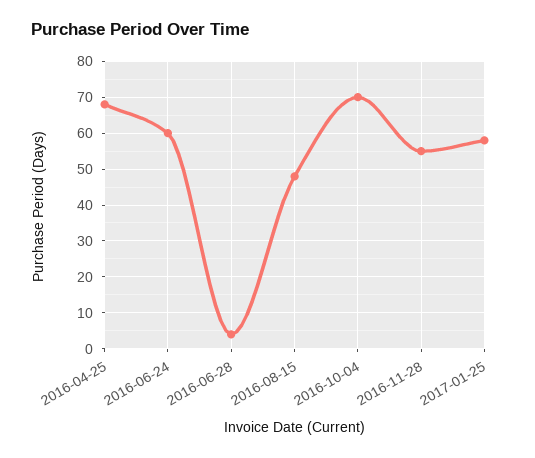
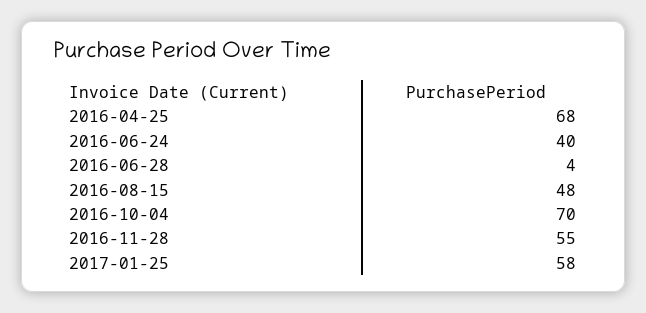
2016-06-24: 60 -> 40

